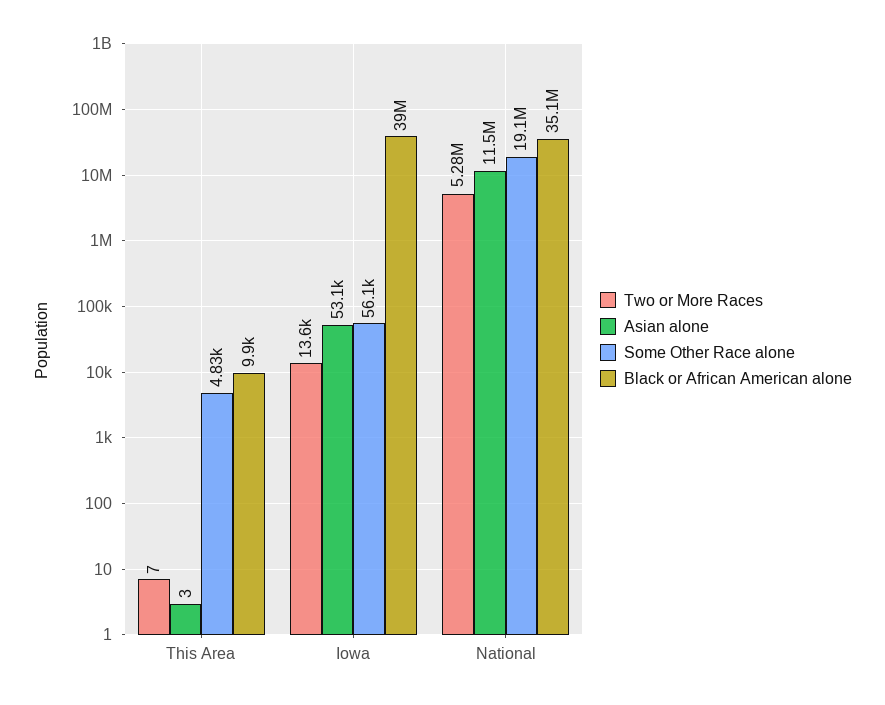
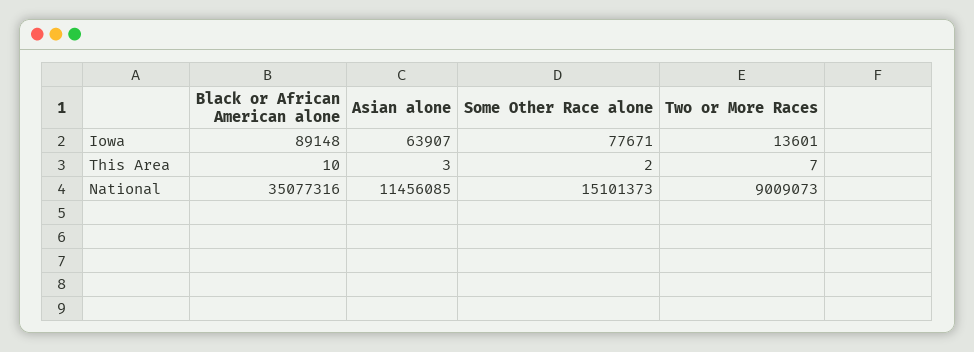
Some Other Race alone, This Area: 4830 -> 2
Black or African American alone, This Area: 9900 -> 10
Asian alone, Iowa: 53100 -> 63907
Some Other Race alone, Iowa: 56100 -> 77671
Black or African American alone, Iowa: 39000000 -> 89148
Two or More Races, National: 5280000 -> 9009073
Some Other Race alone, National: 19100000 -> 15101373

